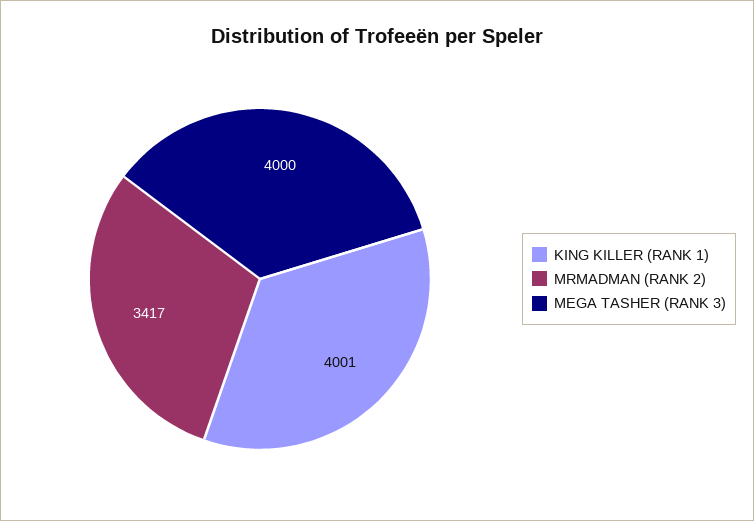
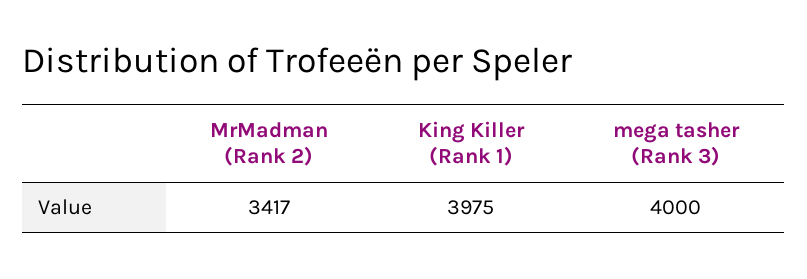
KING KILLER (RANK 1): 4001 -> 3975

